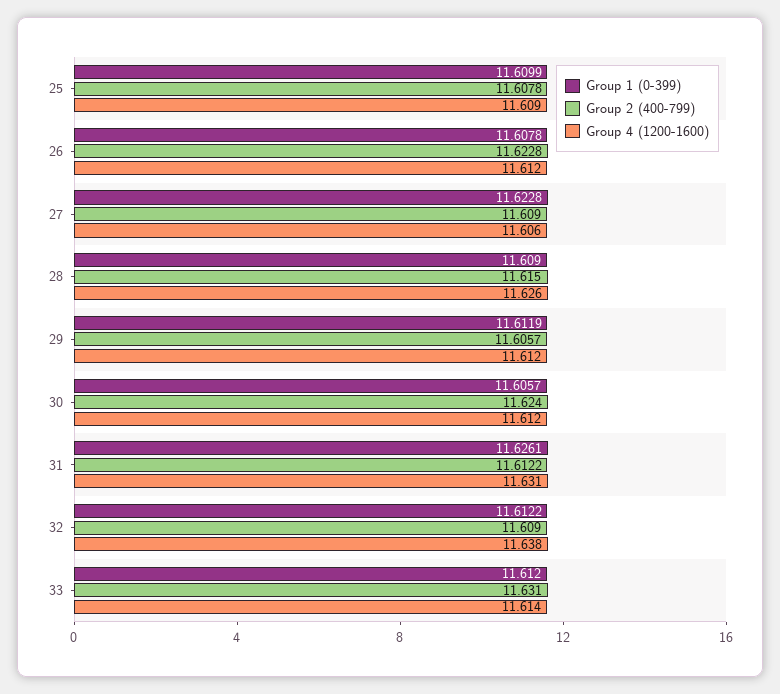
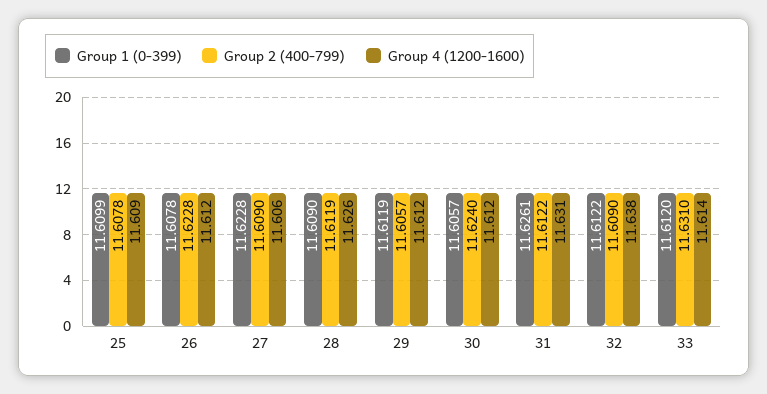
Group 2 (400-799), 28: 11.615 -> 11.6119

